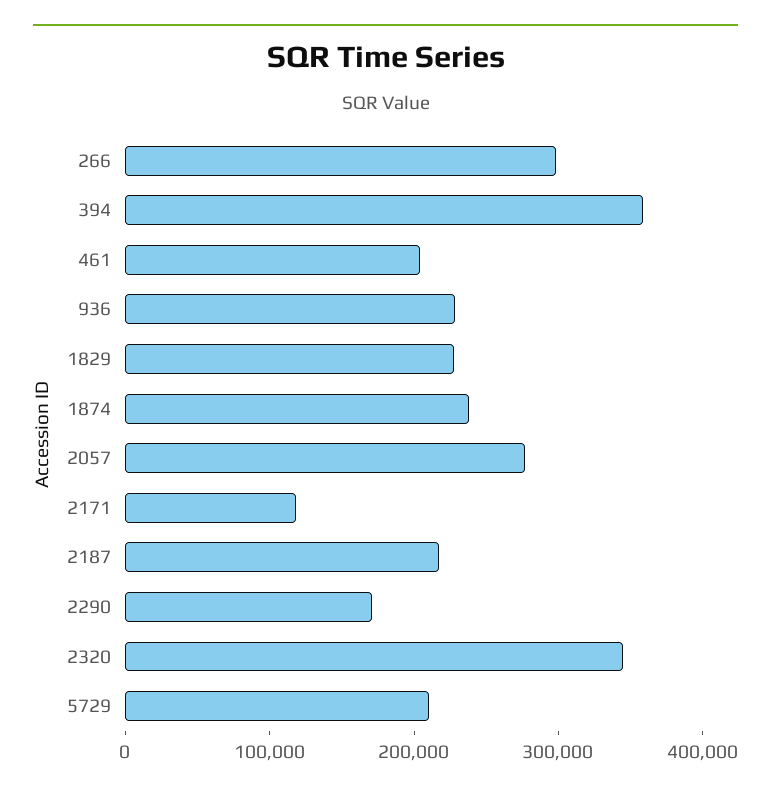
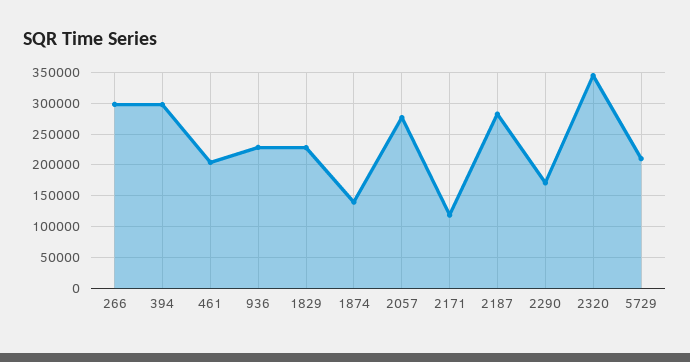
394: 360000 -> 300000
1874: 240000 -> 140000
2187: 220000 -> 280000

